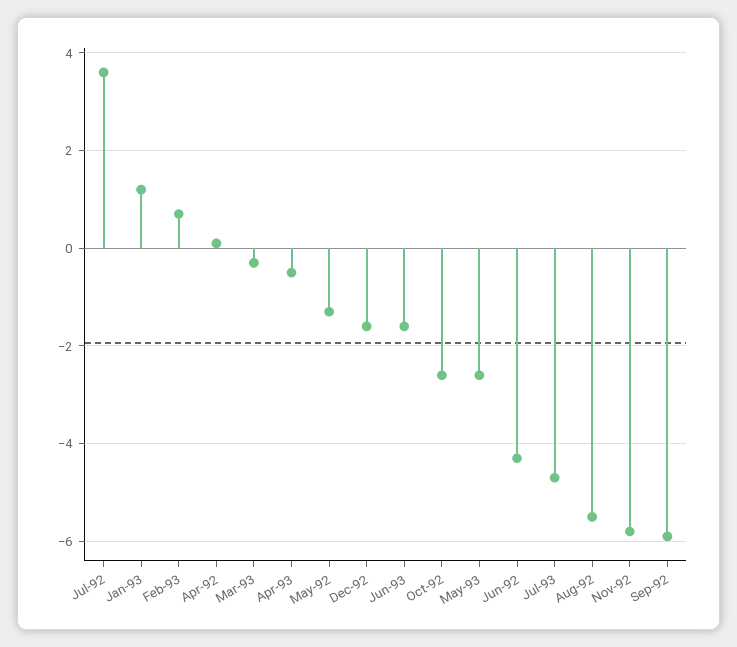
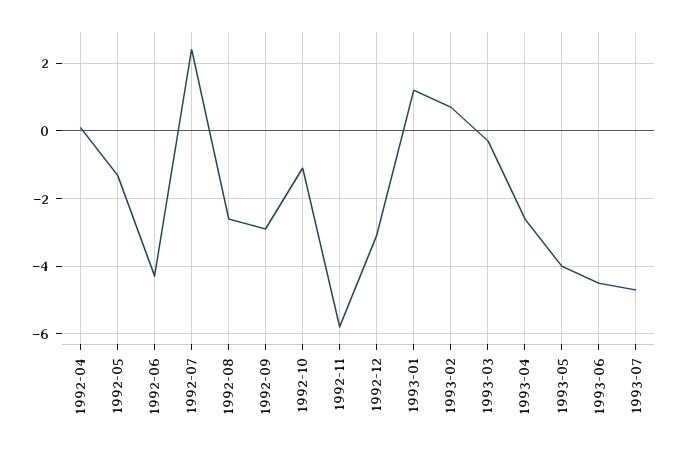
Jul-92: 3.5 -> 2.5
Apr-93: -0.5 -> -2.5
Dec-92: -1.5 -> -3
Jun-93: -1.5 -> -4.5
Oct-92: -2.5 -> -1
May-93: -2.5 -> -4
Aug-92: -5.5 -> -2.5
Sep-92: -6 -> -3

